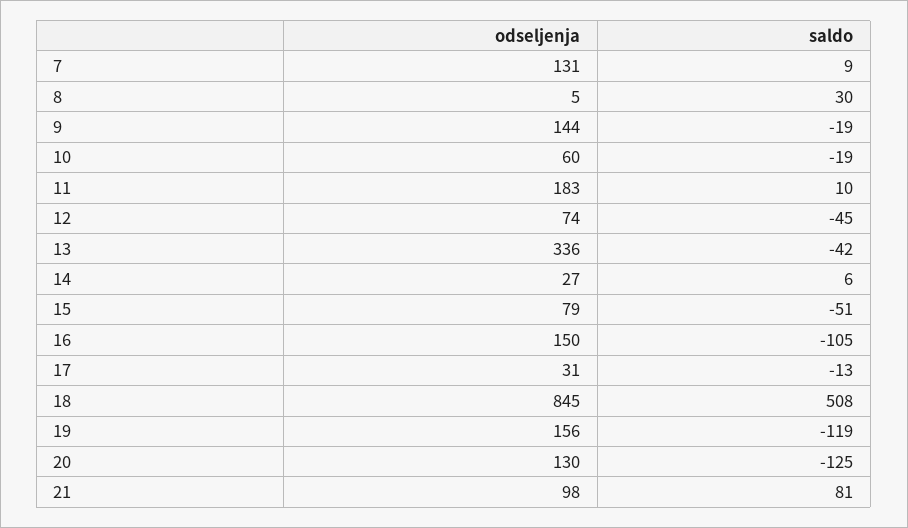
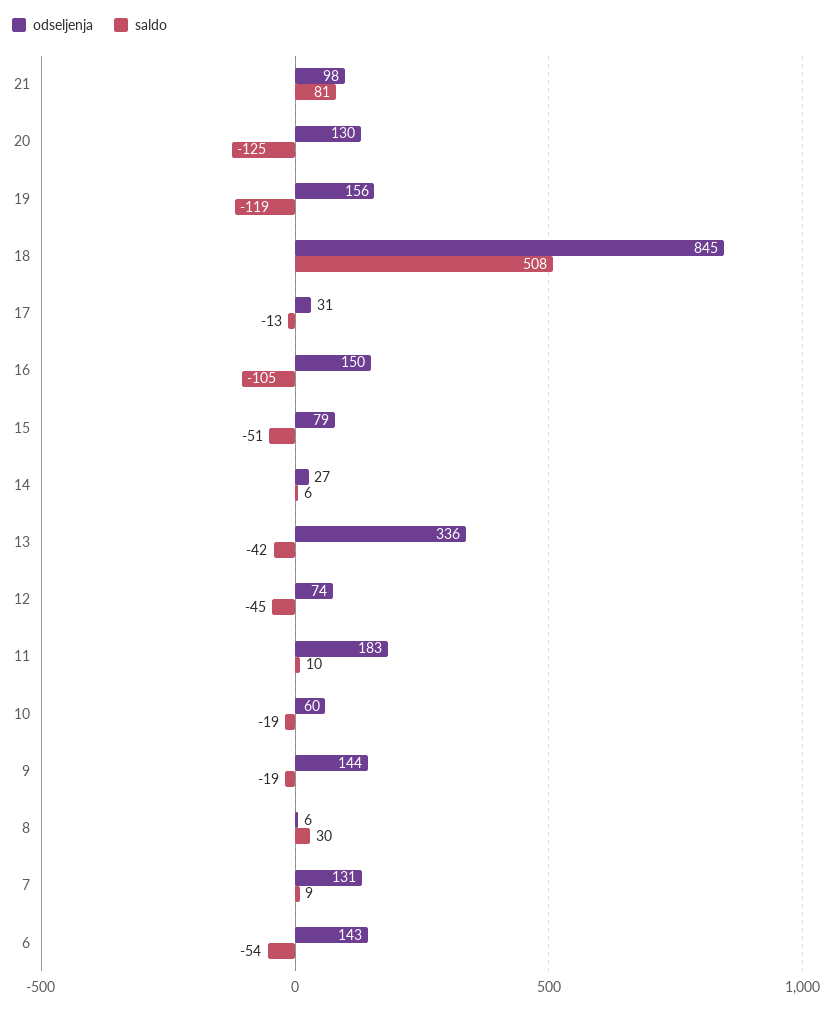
odseljenja, 8: 5 -> 6
odseljenja, 6: none -> 143
saldo, 6: none -> -54

